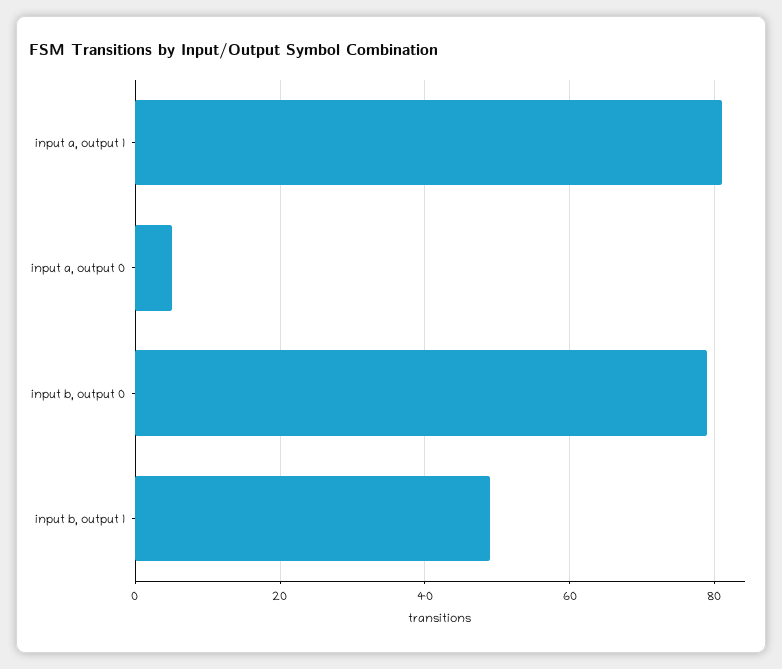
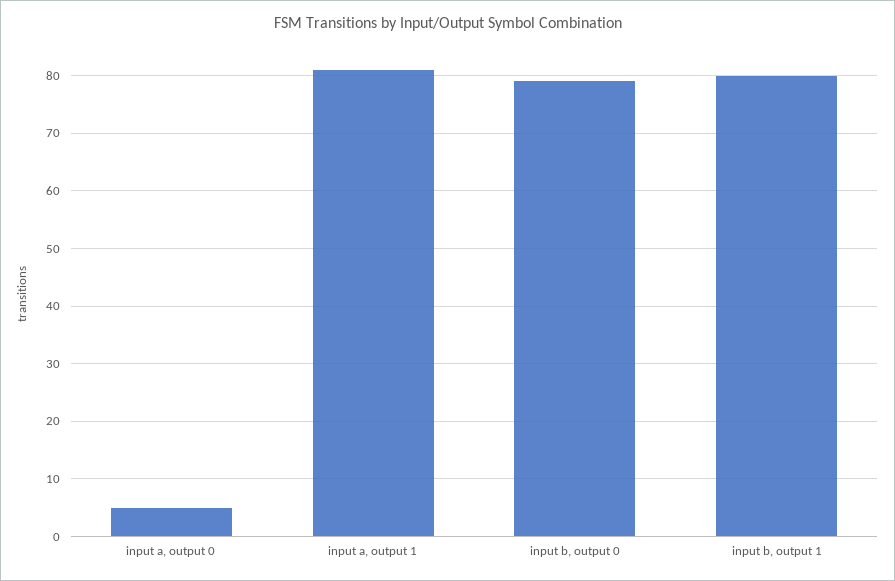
input b, output 1: 50 -> 80

